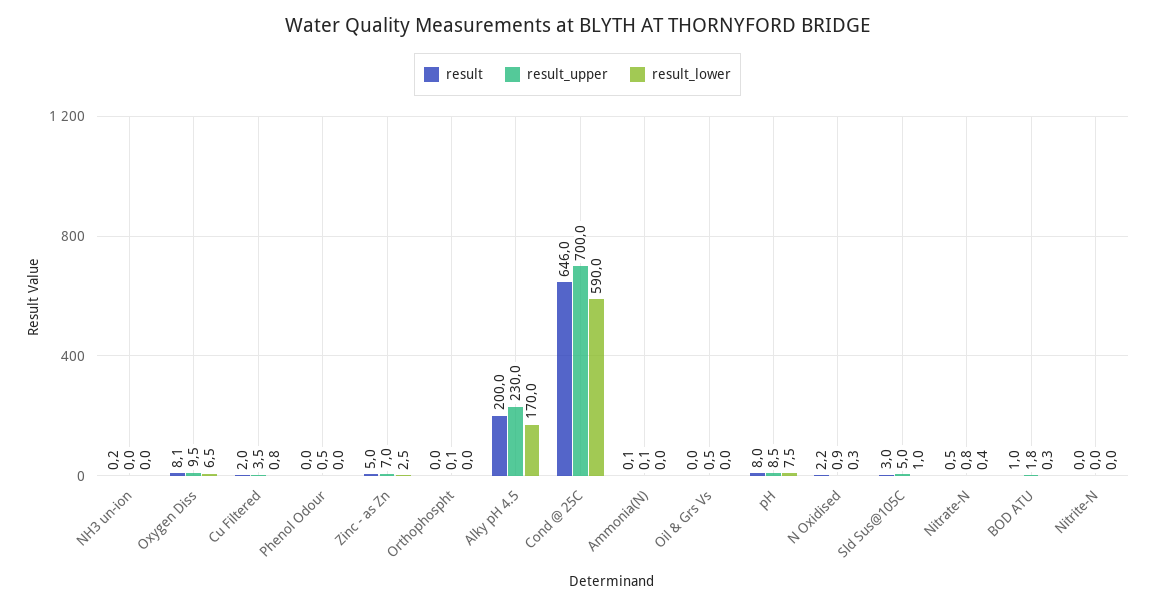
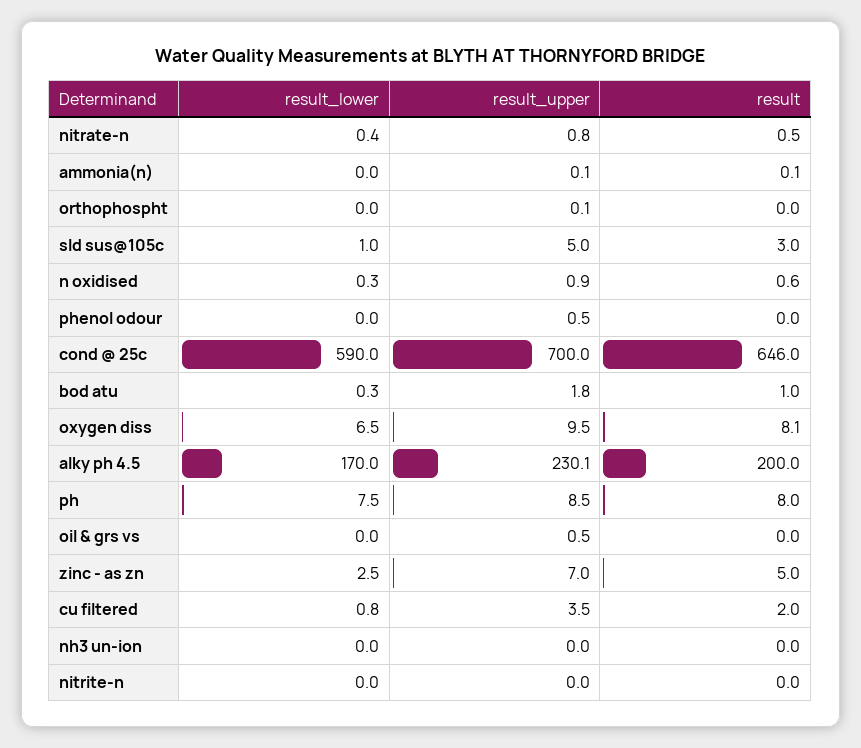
result, NH3 un-ion: 0.2 -> 0
result_upper, Alky pH 4.5: 230 -> 230.1
result, N Oxidised: 2.2 -> 0.6

